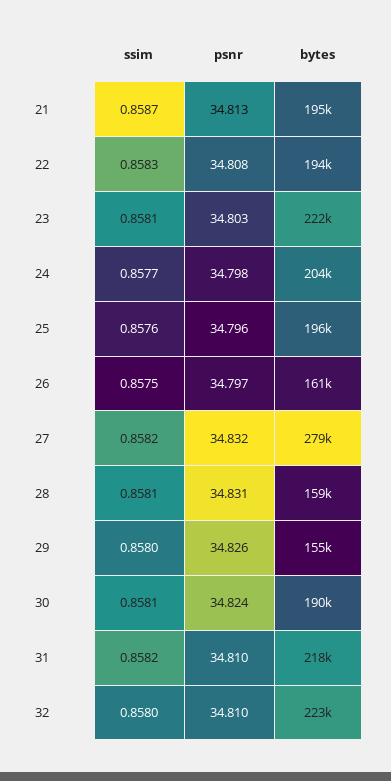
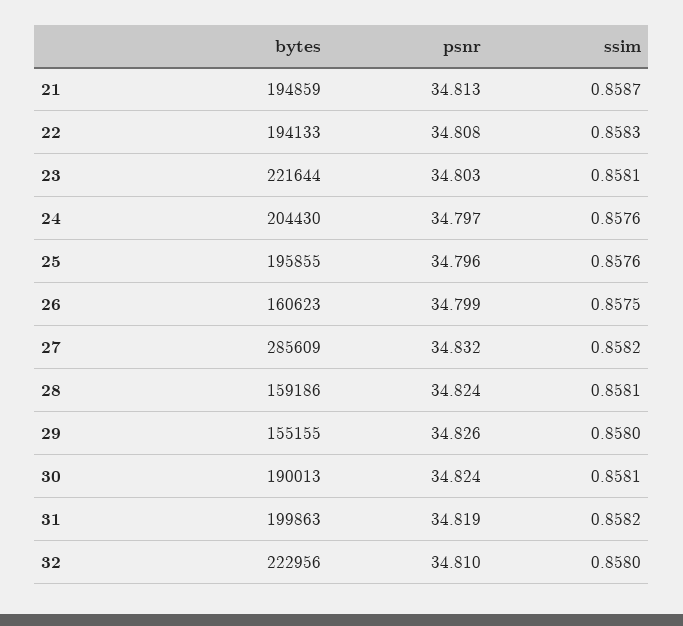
ssim, 24: 0.8577 -> 0.8576
psnr, 24: 34.798 -> 34.797
psnr, 26: 34.797 -> 34.799
bytes, 27: 279000 -> 285609
psnr, 28: 34.831 -> 34.824
psnr, 31: 34.81 -> 34.819
bytes, 31: 218000 -> 199863

